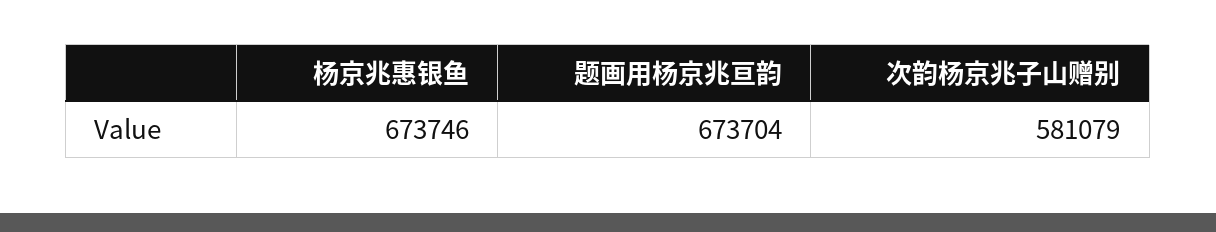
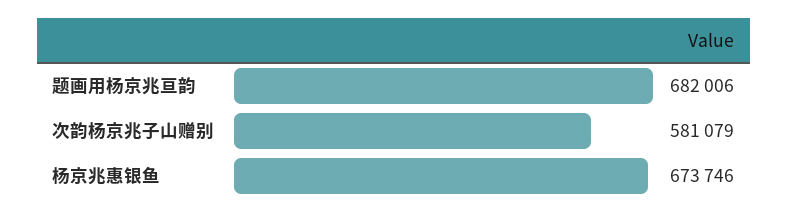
题画用杨京兆亘韵: 673704 -> 682006

